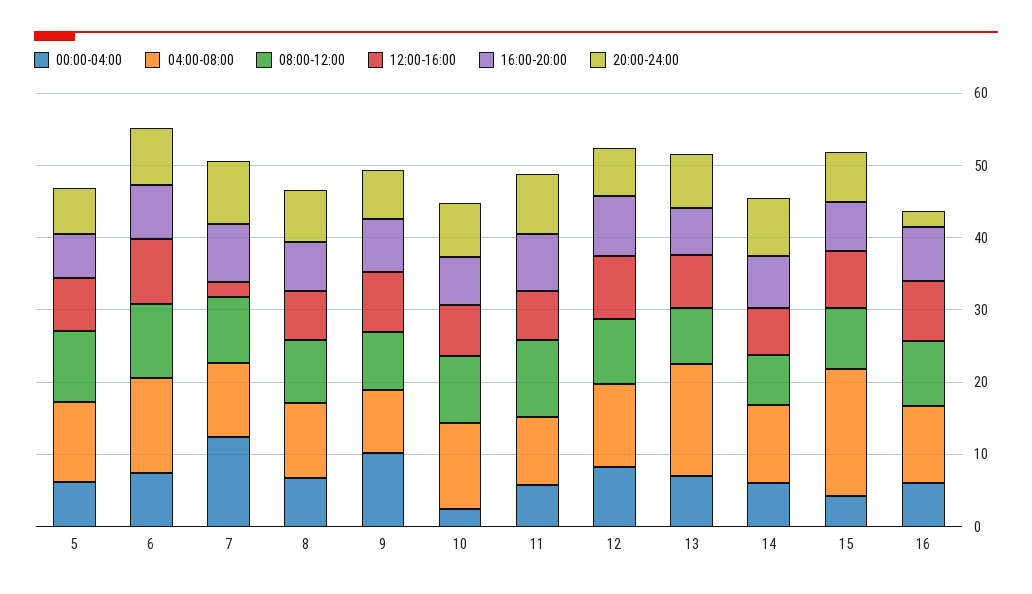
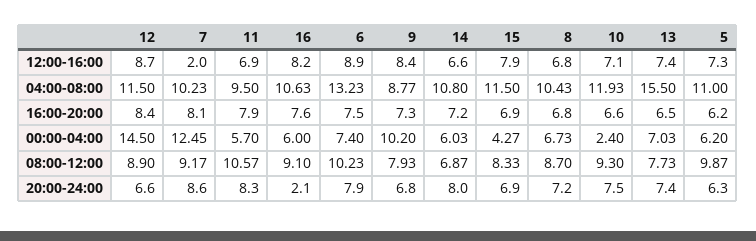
00:00-04:00, 12: 8 -> 14.5
04:00-08:00, 15: 18 -> 11.5

